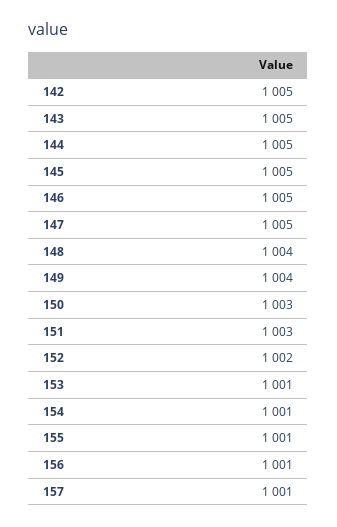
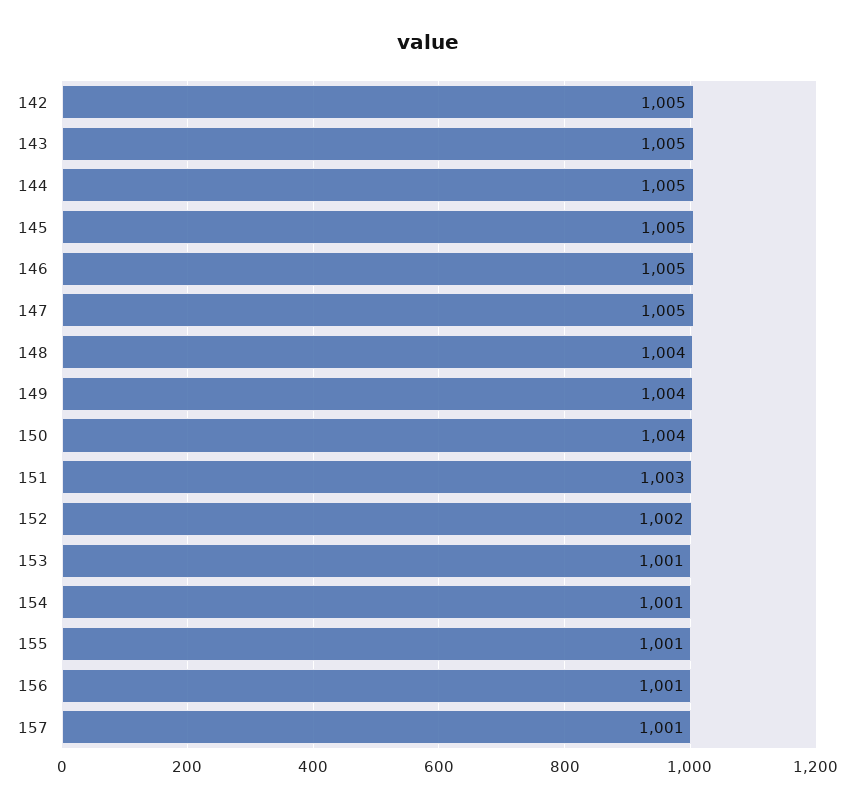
150: 1003 -> 1004

